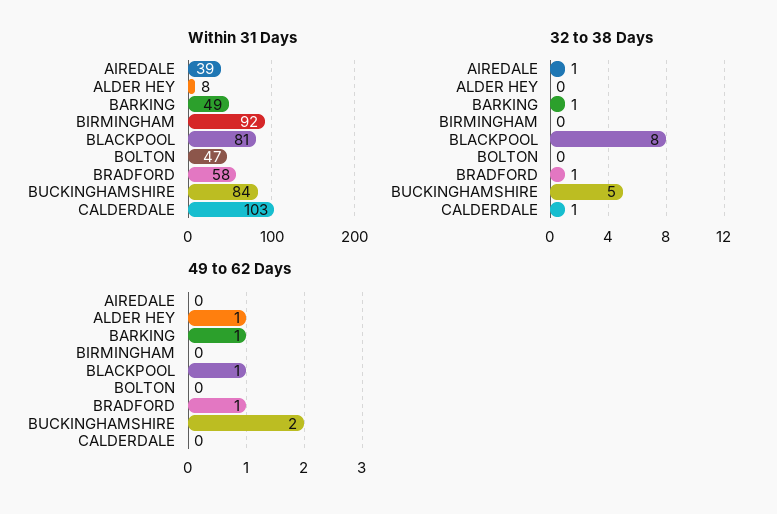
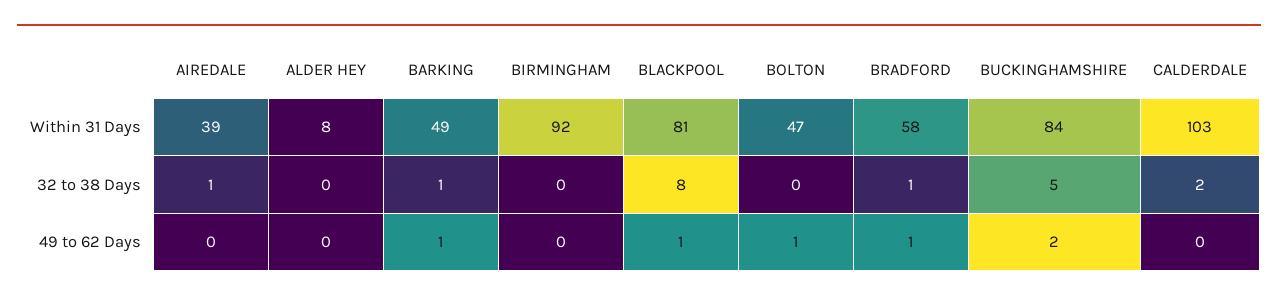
32 to 38 Days, CALDERDALE: 1 -> 2
49 to 62 Days, ALDER HEY: 1 -> 0
49 to 62 Days, BOLTON: 0 -> 1

